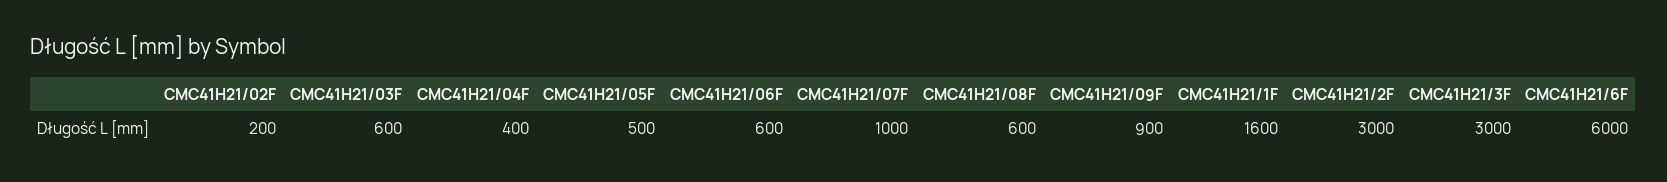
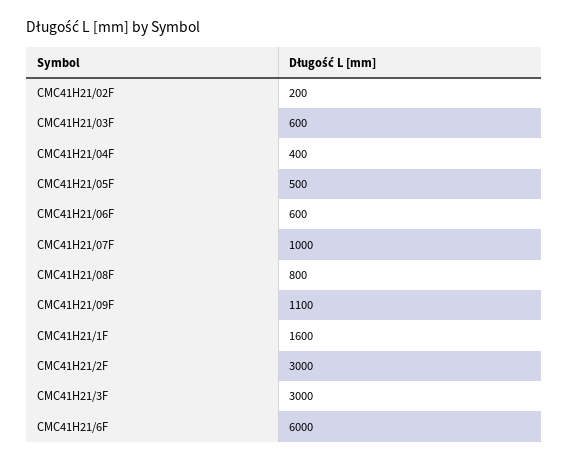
CMC41H21/08F: 600 -> 800
CMC41H21/09F: 900 -> 1100

